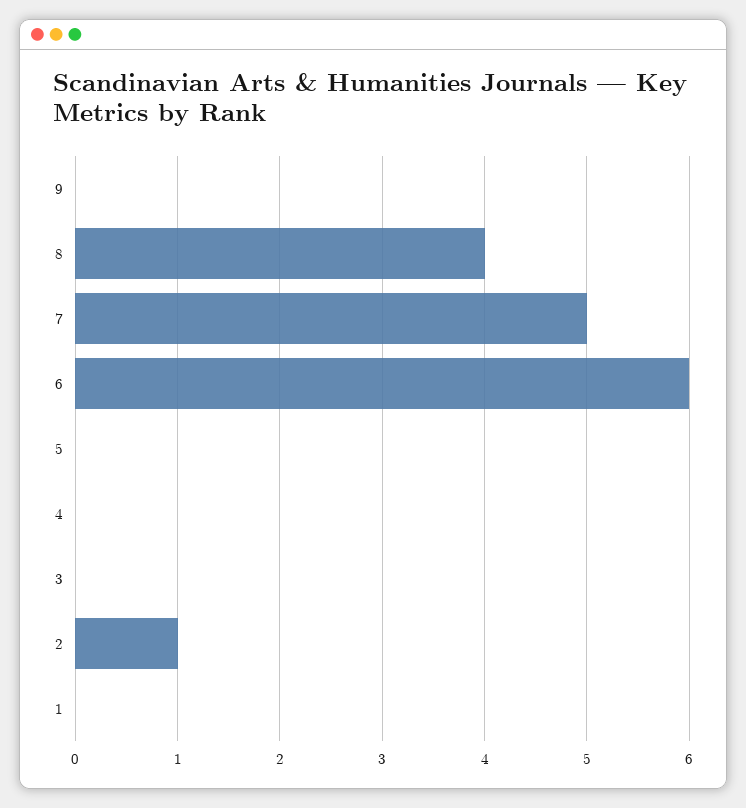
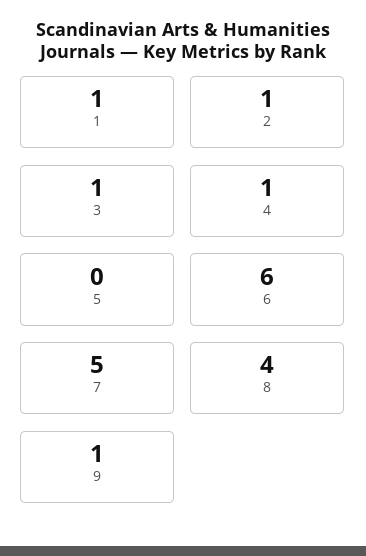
9: 0 -> 1
4: 0 -> 1
3: 0 -> 1
1: 0 -> 1

